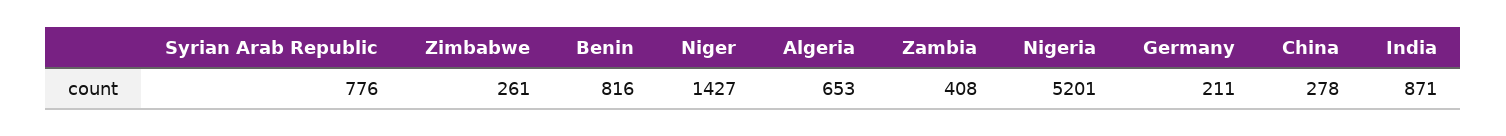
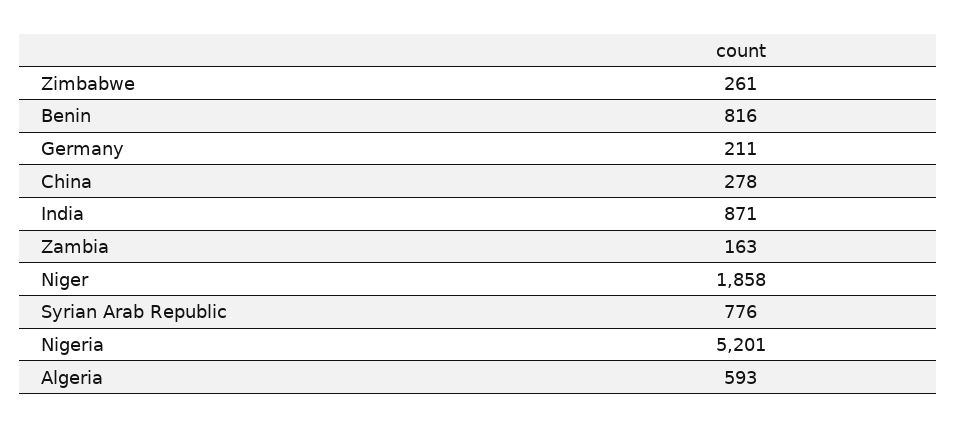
Niger: 1427 -> 1858
Algeria: 653 -> 593
Zambia: 408 -> 163

